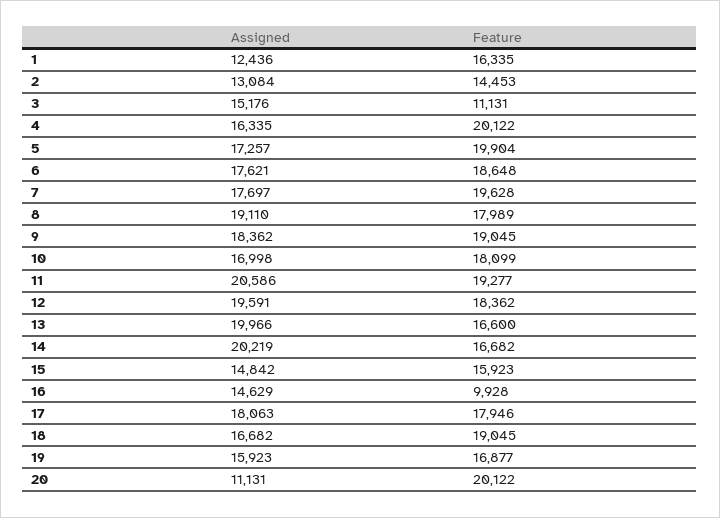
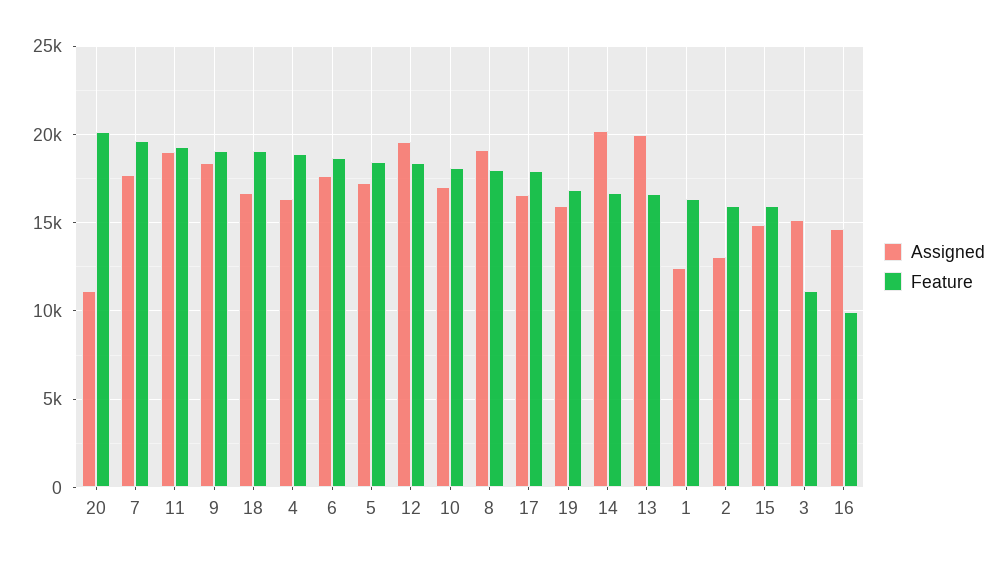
Feature, 2: 14453 -> 16000
Feature, 4: 20122 -> 19000
Feature, 5: 19904 -> 18500
Assigned, 11: 20586 -> 19000
Assigned, 17: 18063 -> 16500

